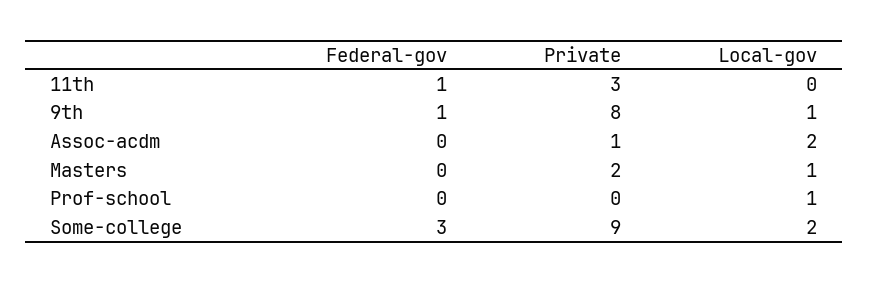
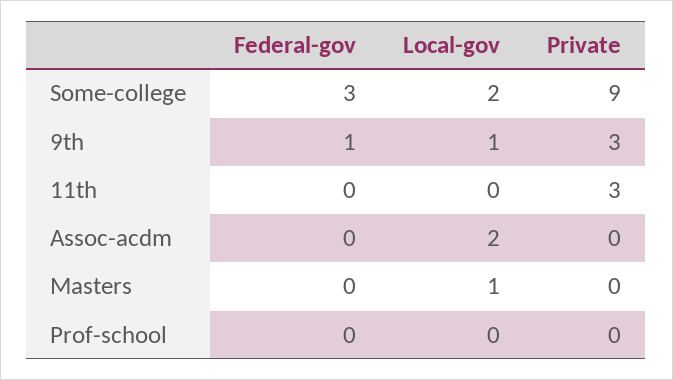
Federal-gov, 11th: 1 -> 0
Private, 9th: 8 -> 3
Private, Assoc-acdm: 1 -> 0
Private, Masters: 2 -> 0
Local-gov, Prof-school: 1 -> 0

